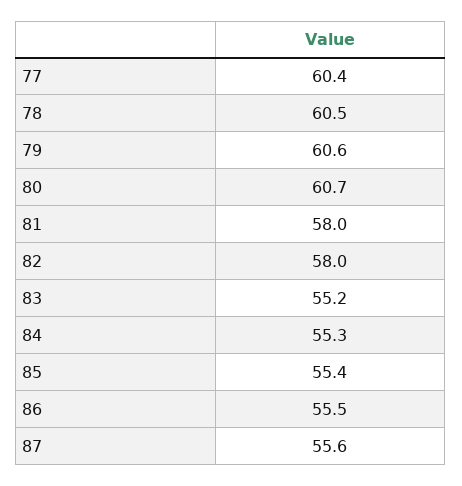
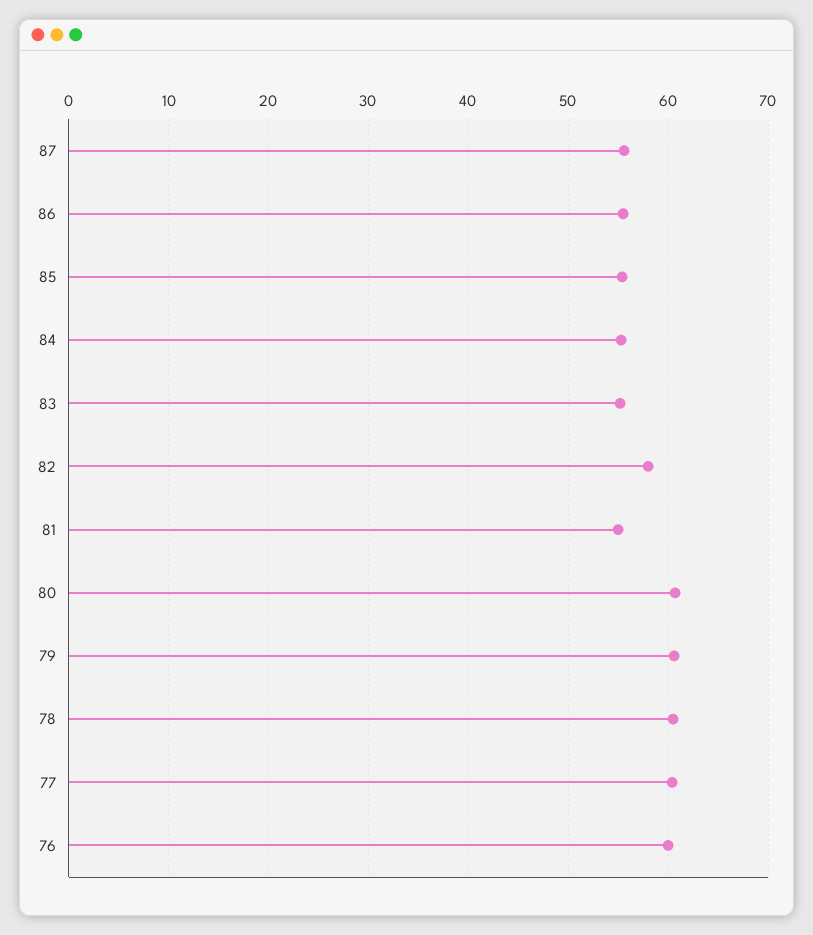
81: 58 -> 55
76: none -> 60

